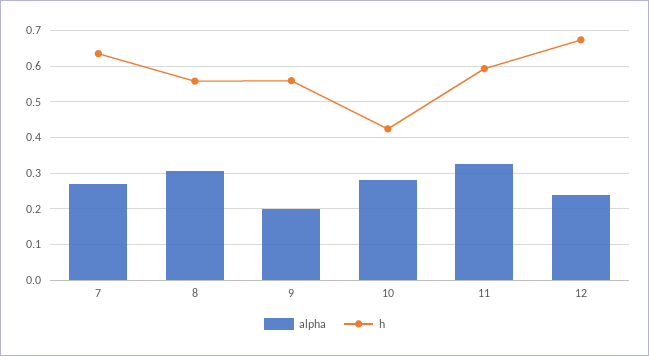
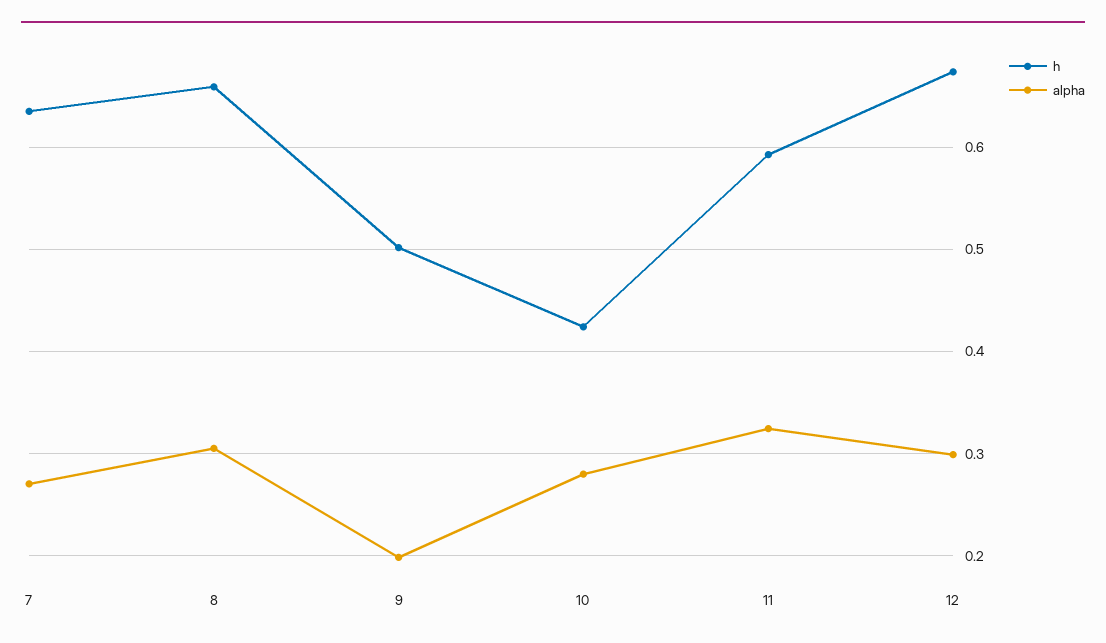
h, 8: 0.56 -> 0.66
h, 9: 0.56 -> 0.5
alpha, 12: 0.24 -> 0.3

